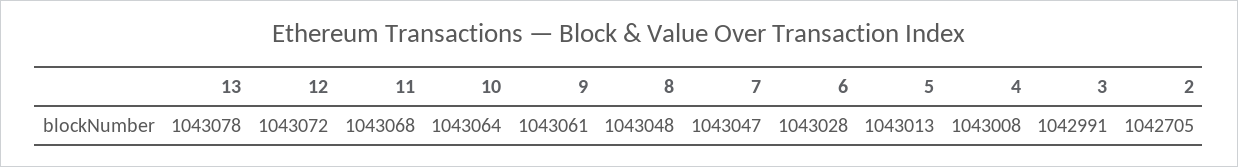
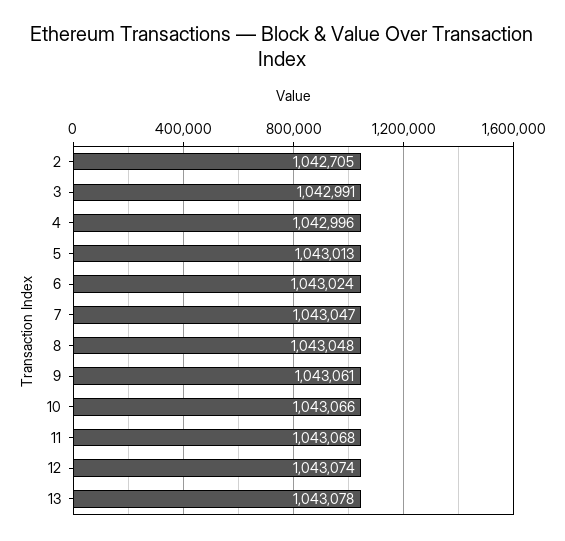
12: 1043072 -> 1043074
10: 1043064 -> 1043066
6: 1043028 -> 1043024
4: 1043008 -> 1042996

